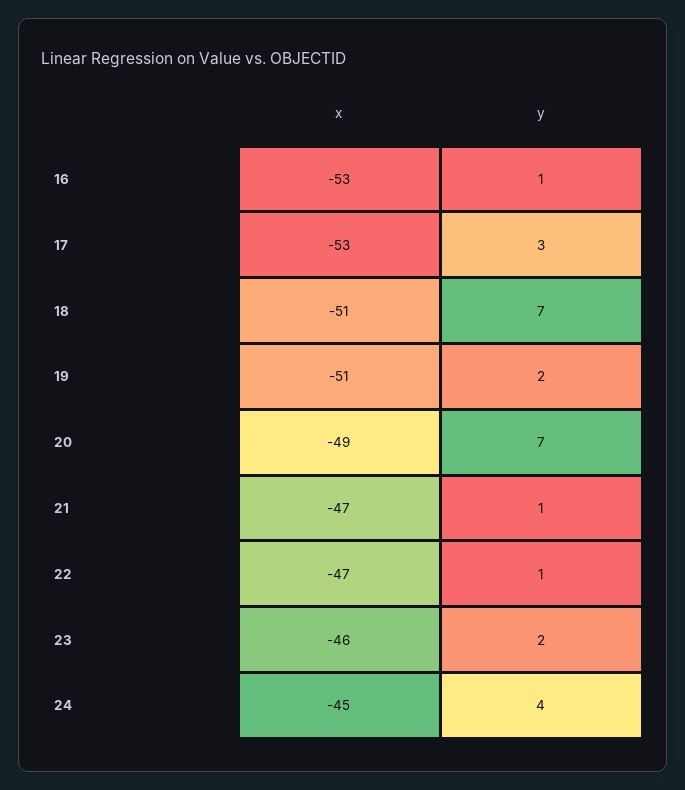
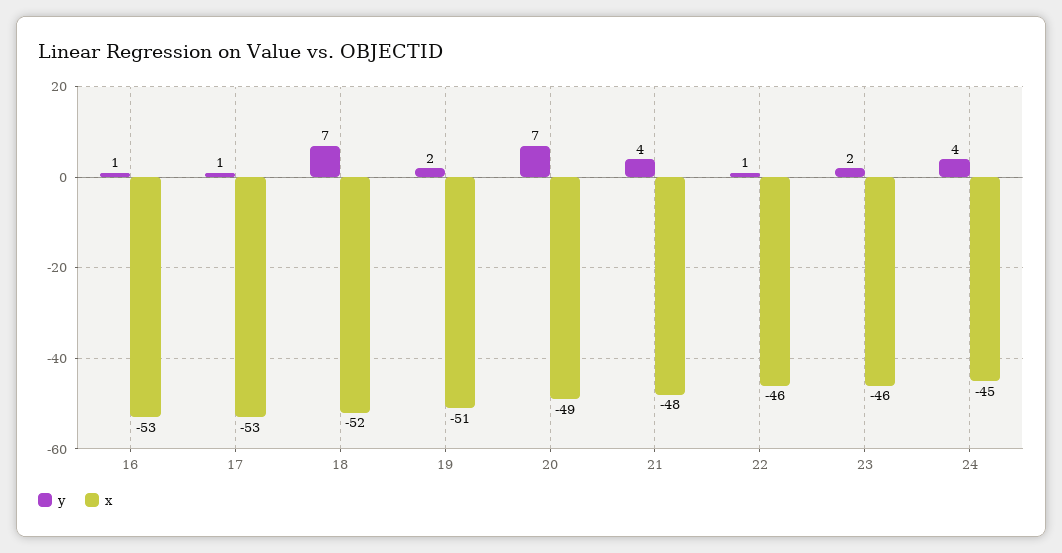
y, 17: 3 -> 1
x, 18: -51 -> -52
x, 21: -47 -> -48
y, 21: 1 -> 4
x, 22: -47 -> -46

